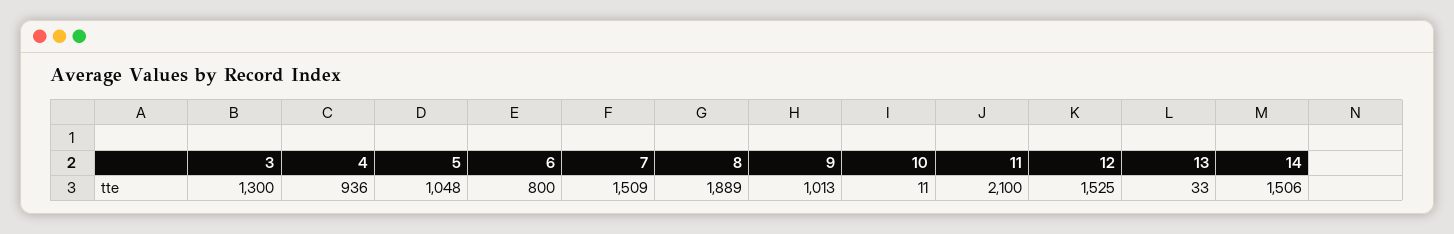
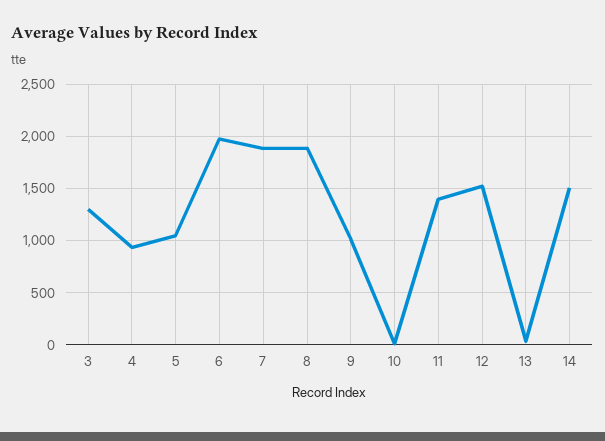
6: 800 -> 2000
7: 1509 -> 1900
11: 2100 -> 1400

